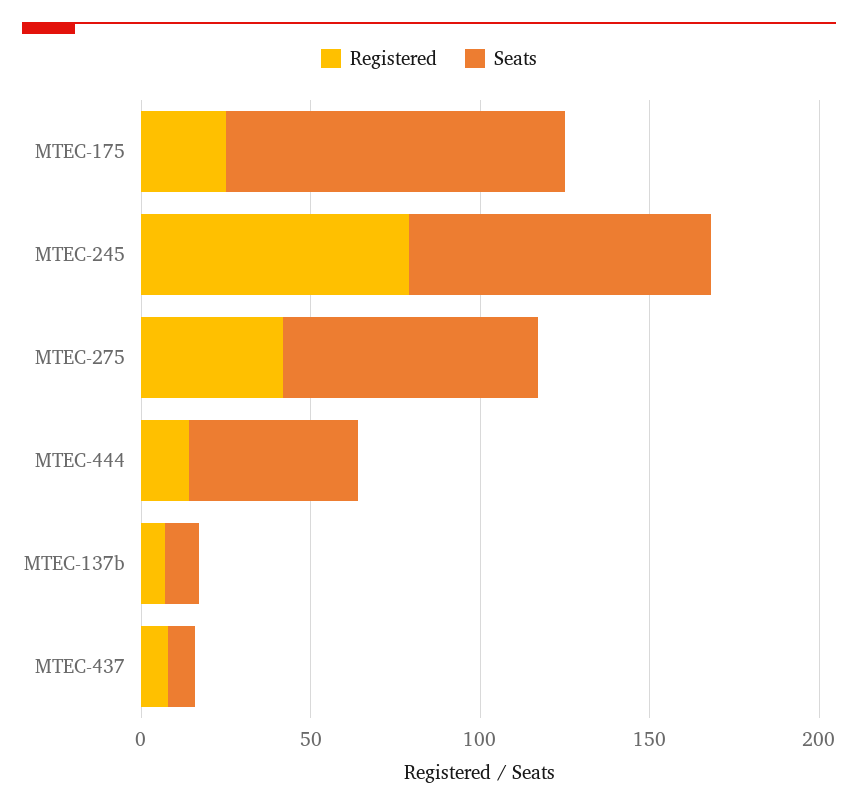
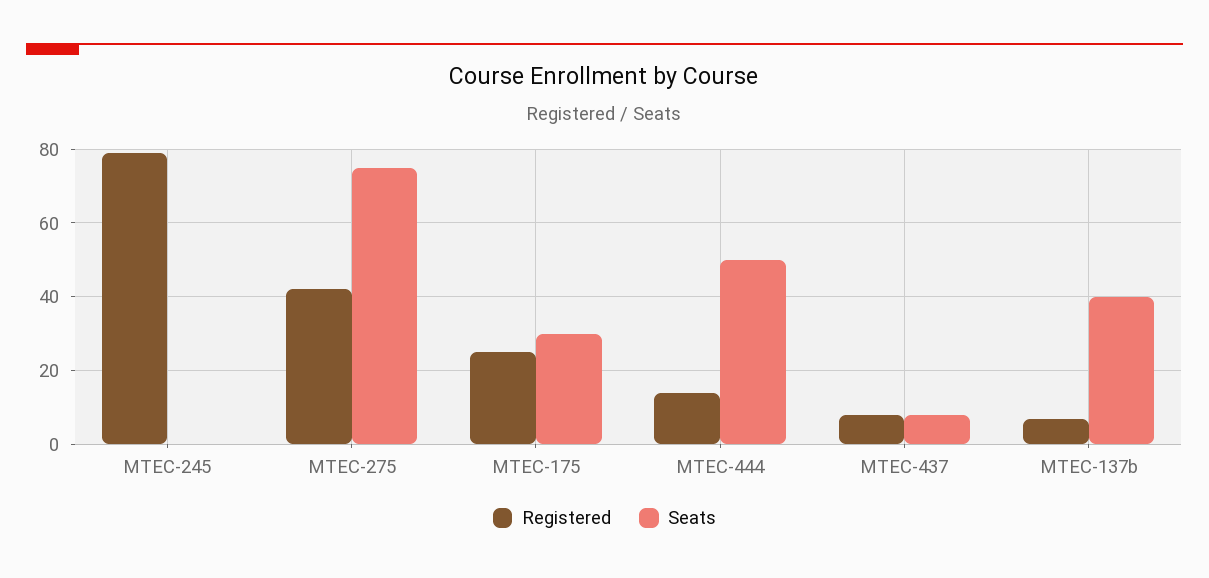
Seats, MTEC-175: 100 -> 30
Seats, MTEC-245: 90 -> 0
Seats, MTEC-137b: 10 -> 40

